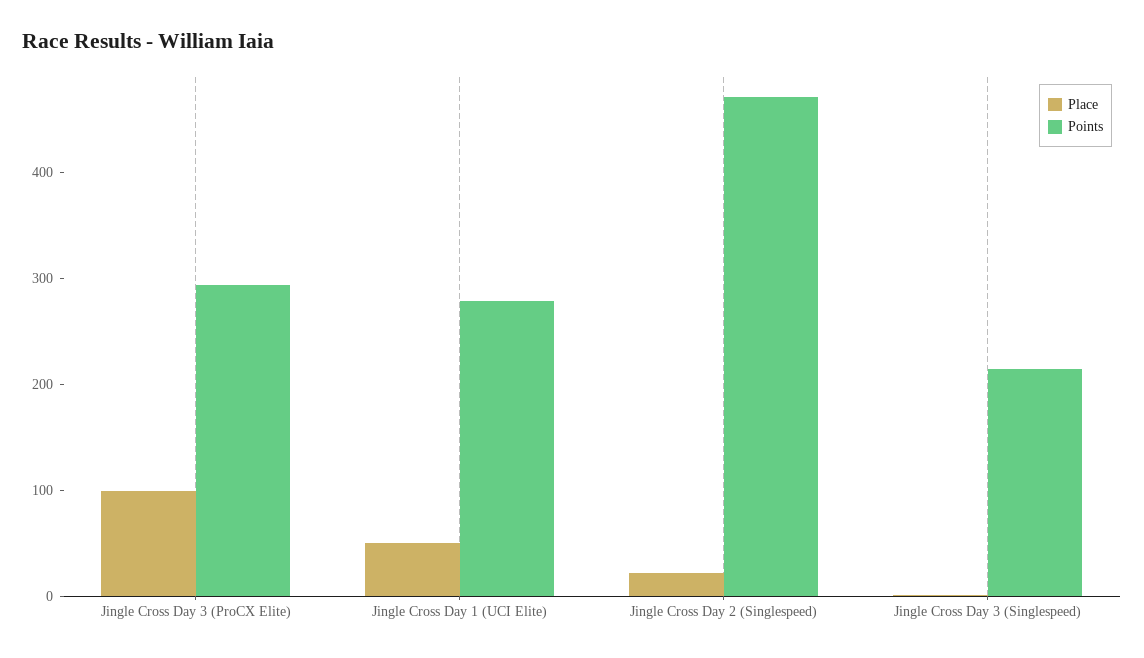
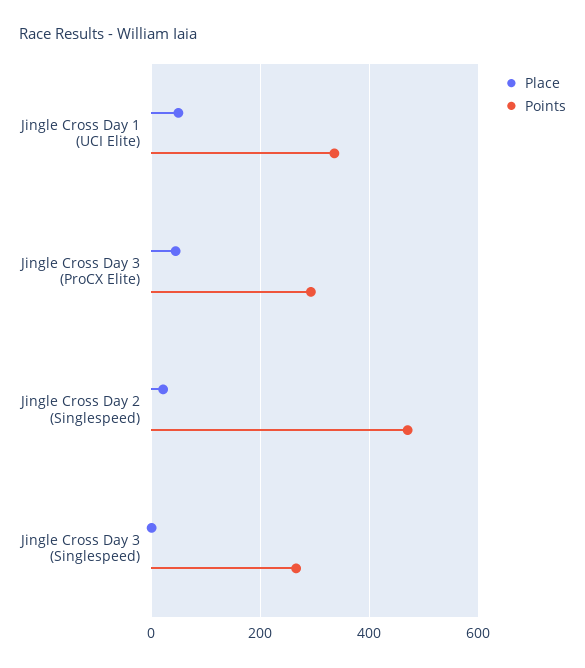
Place, Jingle Cross Day 3 (ProCX Elite): 100 -> 40
Points, Jingle Cross Day 1 (UCI Elite): 280 -> 340
Points, Jingle Cross Day 3 (Singlespeed): 220 -> 260

